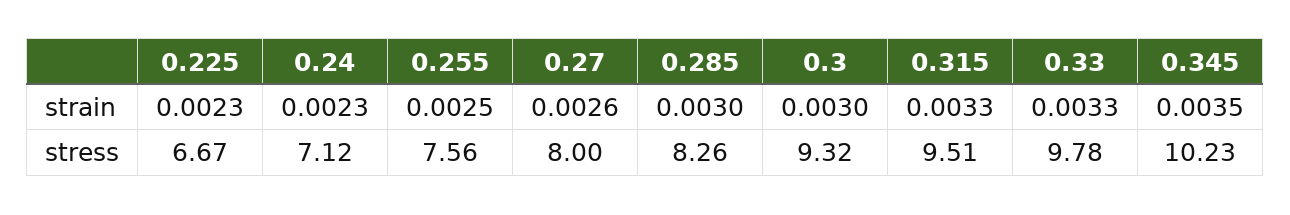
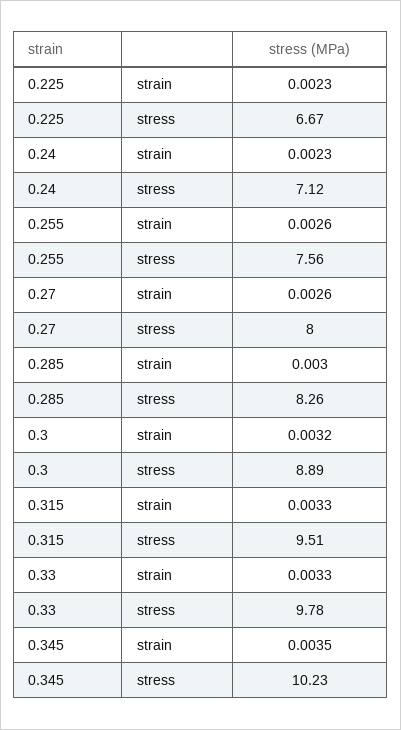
0.255, strain: 0.0025 -> 0.0026
0.3, strain: 0.003 -> 0.0032
0.3, stress: 9.32 -> 8.89

